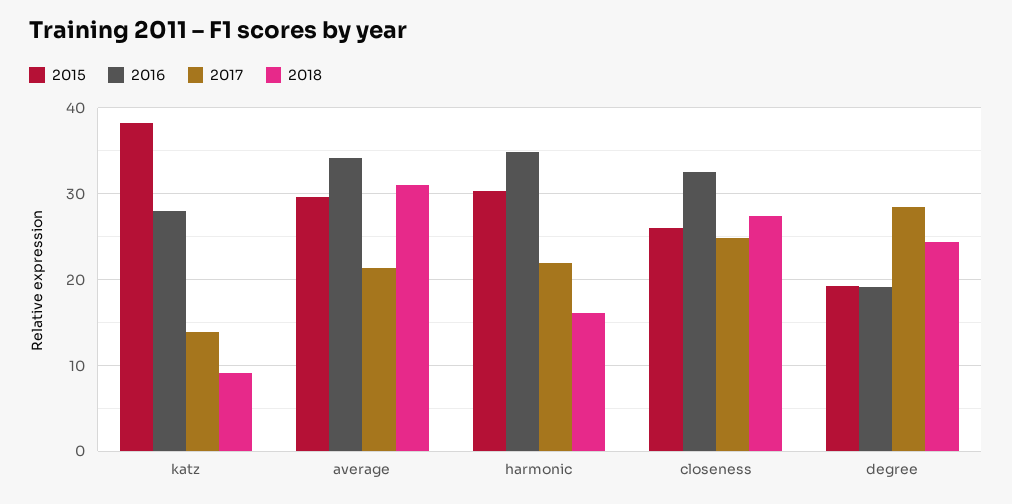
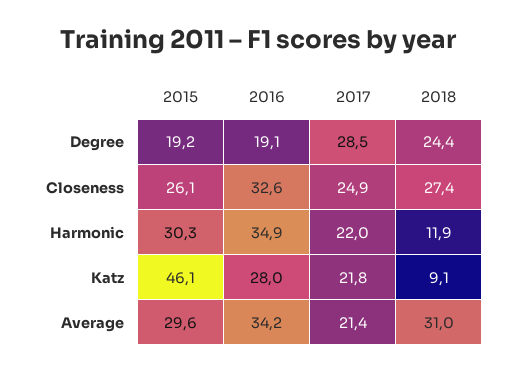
2015, katz: 38 -> 46.1
2017, katz: 14 -> 21.8
2018, harmonic: 16 -> 11.9

